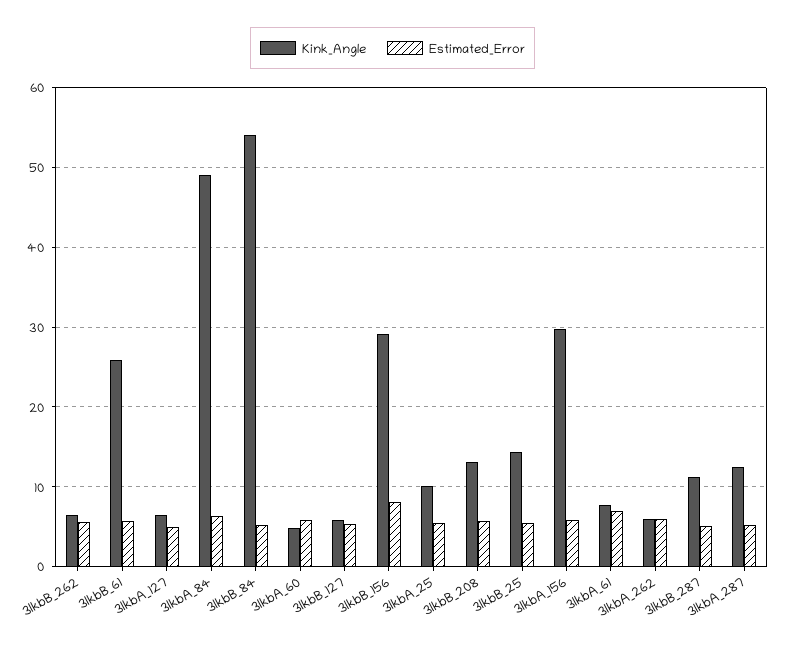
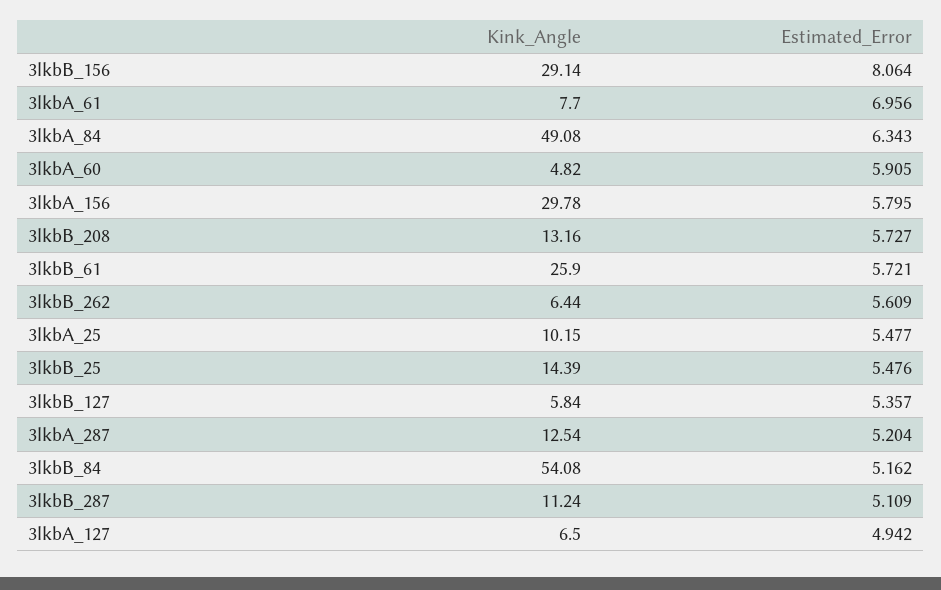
Kink_Angle, 3lkbA_262: 6 -> none
Estimated_Error, 3lkbA_262: 6 -> none

